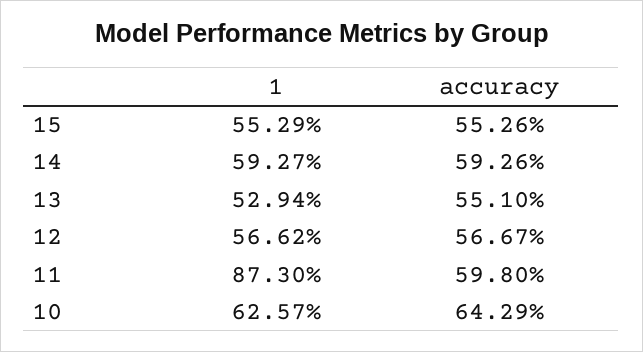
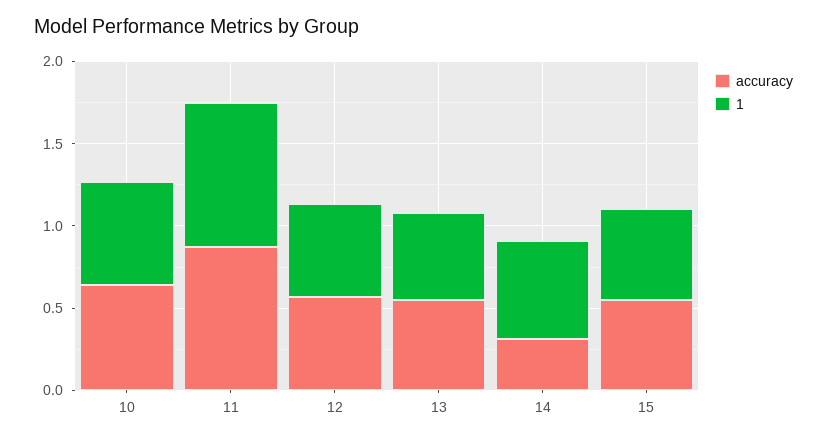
accuracy, 14: 0.5926 -> 0.3
accuracy, 11: 0.598 -> 0.9

